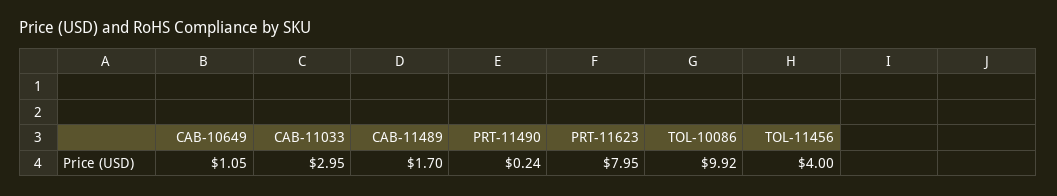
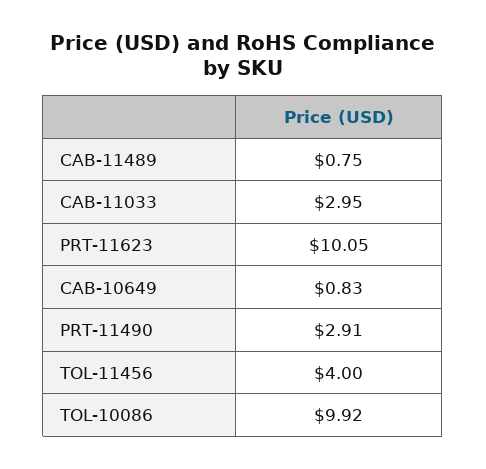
CAB-10649: 1.05 -> 0.83
CAB-11489: 1.7 -> 0.75
PRT-11490: 0.24 -> 2.91
PRT-11623: 7.95 -> 10.05

